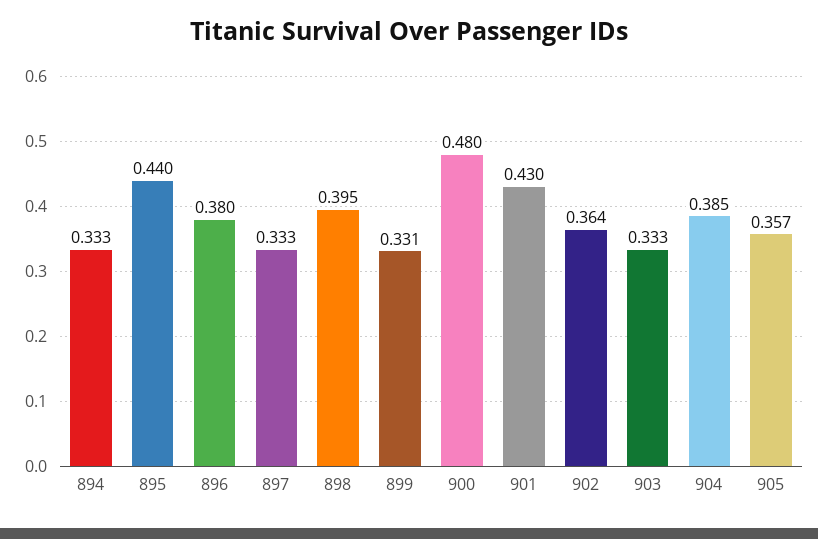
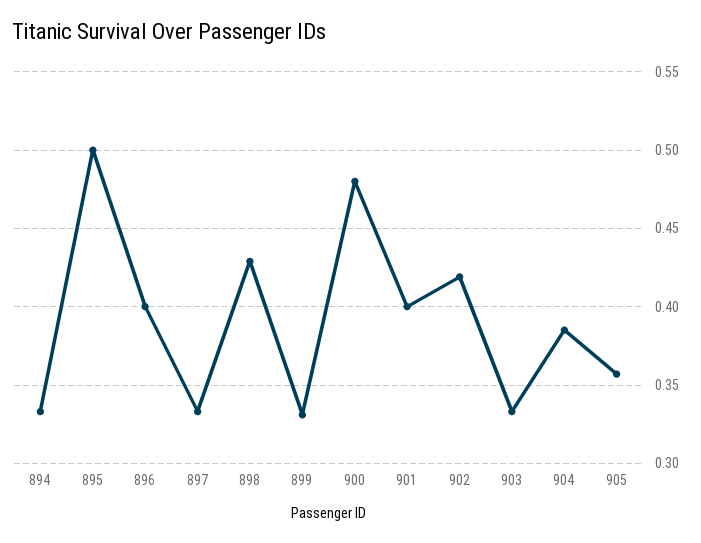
895: 0.44 -> 0.5
896: 0.38 -> 0.4
898: 0.395 -> 0.43
901: 0.43 -> 0.4
902: 0.364 -> 0.42

